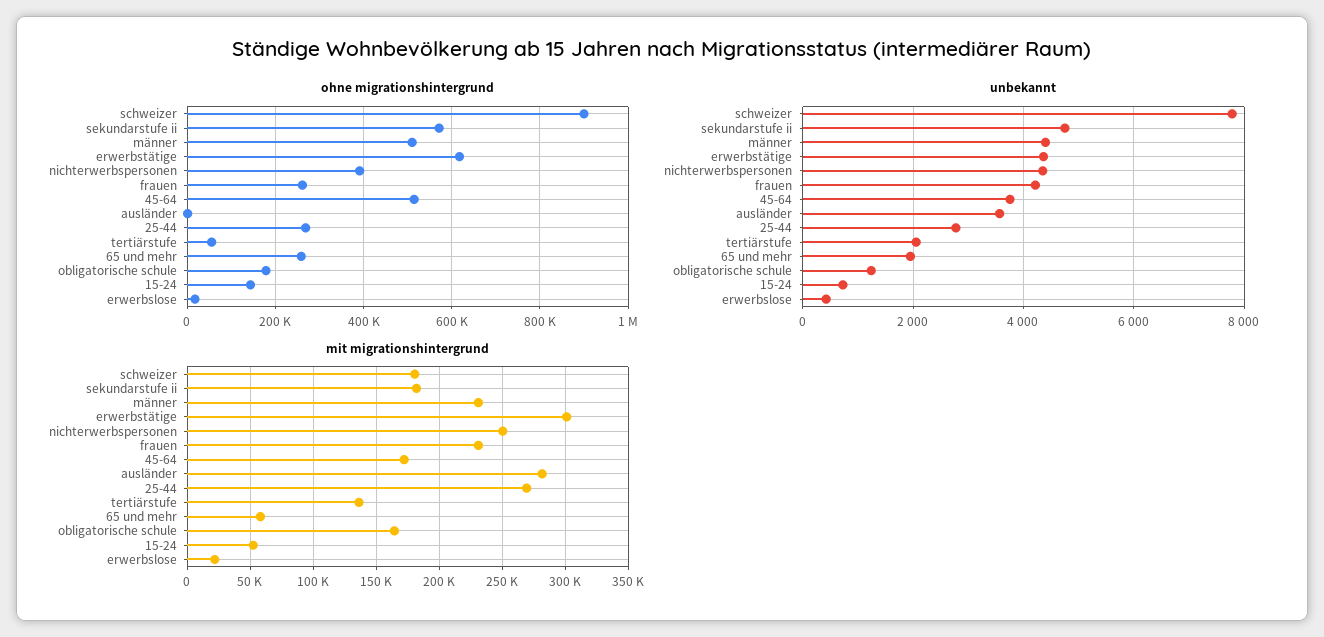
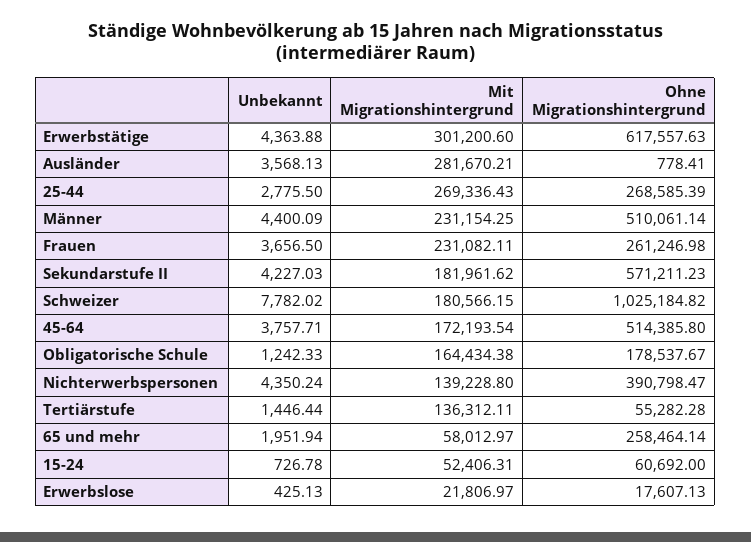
ohne migrationshintergrund, schweizer: 900000 -> 1025184.82
ohne migrationshintergrund, 15-24: 140000 -> 60692
unbekannt, sekundarstufe ii: 4800 -> 4227.03
unbekannt, frauen: 4200 -> 3656.5
unbekannt, tertiärstufe: 2000 -> 1446.44
mit migrationshintergrund, nichterwerbspersonen: 250000 -> 139228.8

